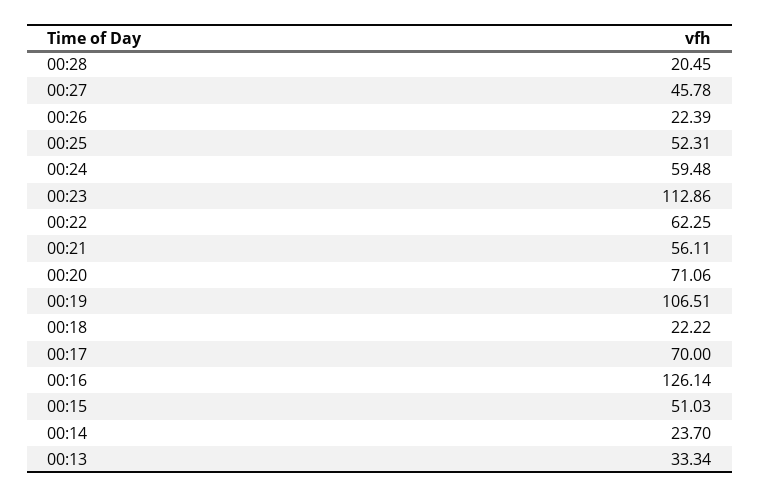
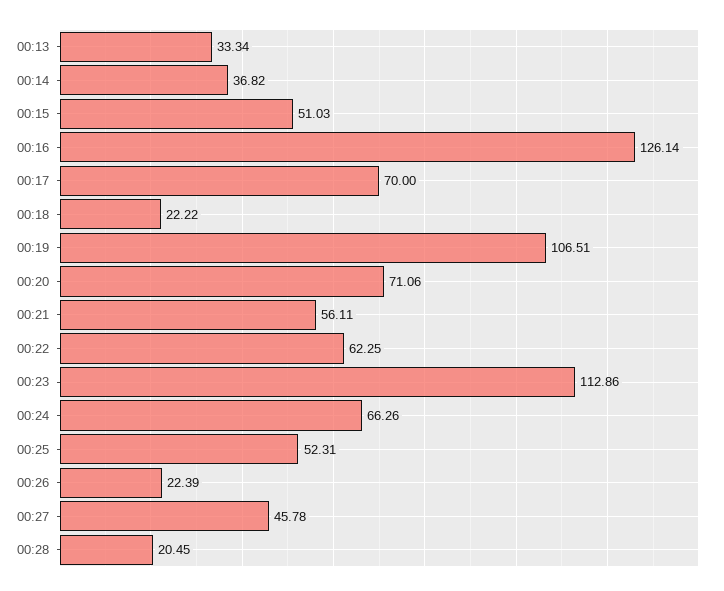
00:24: 59.48 -> 66.26
00:14: 23.7 -> 36.82

